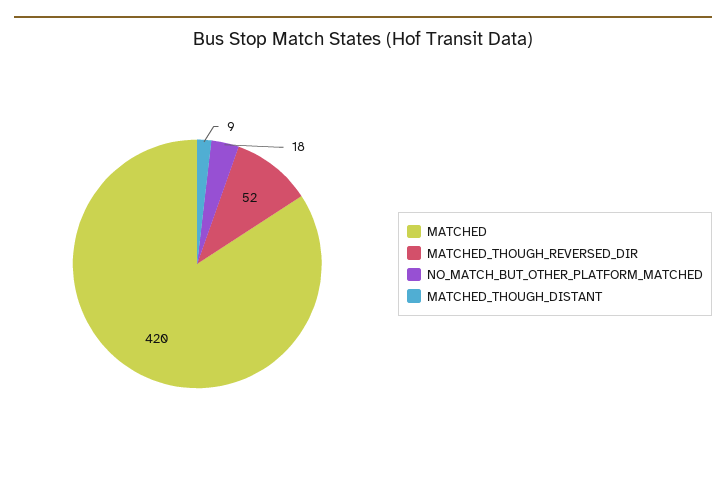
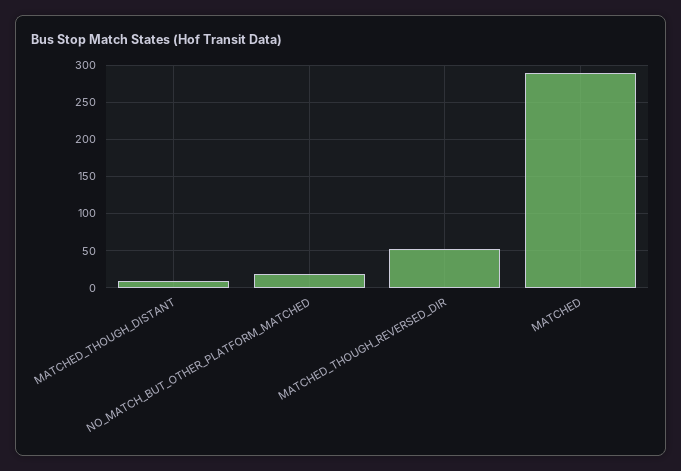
MATCHED: 420 -> 290

